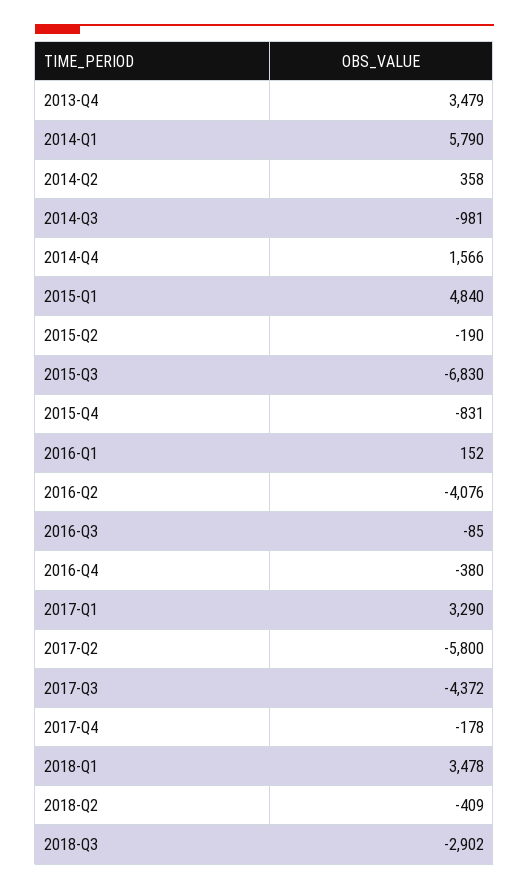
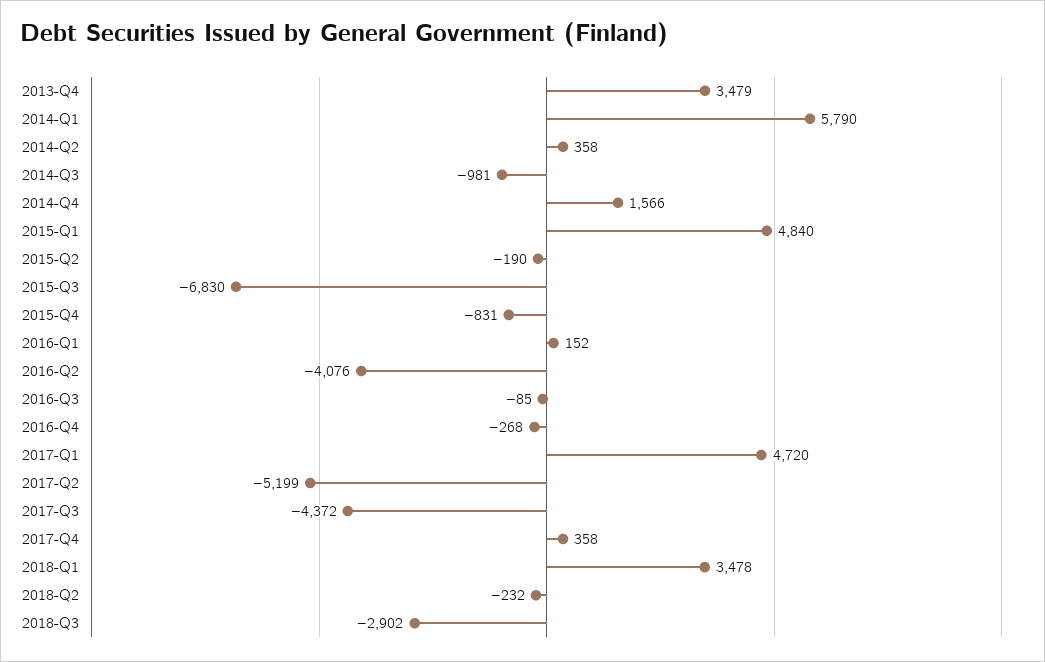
2016-Q4: -380 -> -268
2017-Q1: 3290 -> 4720
2017-Q2: -5800 -> -5199
2017-Q4: -178 -> 358
2018-Q2: -409 -> -232

